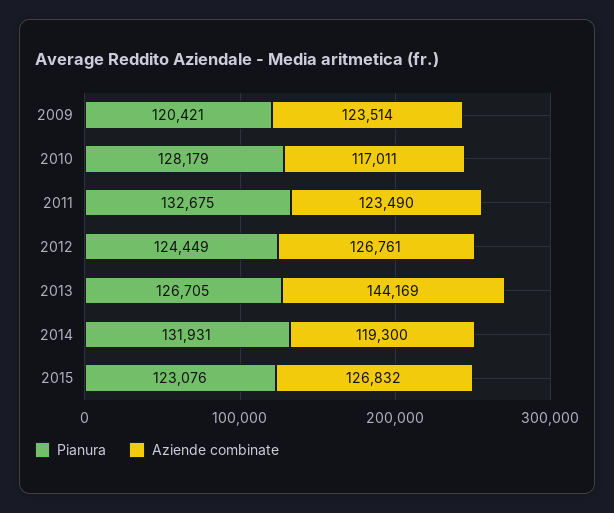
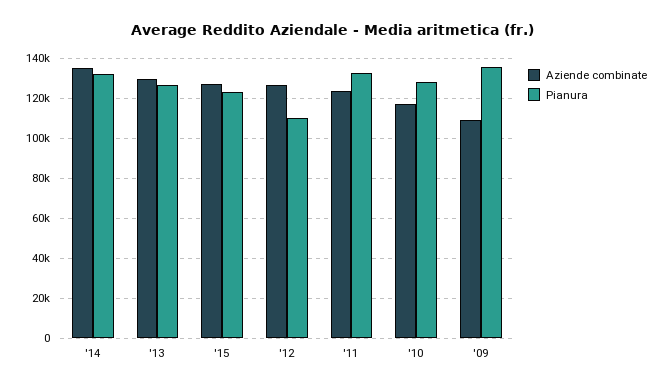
Pianura, 2009: 120421 -> 135000
Aziende combinate, 2009: 123514 -> 110000
Pianura, 2012: 124449 -> 110000
Aziende combinate, 2013: 144169 -> 130000
Aziende combinate, 2014: 119300 -> 135000

